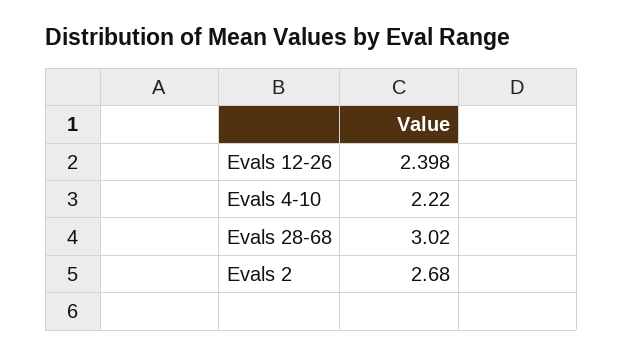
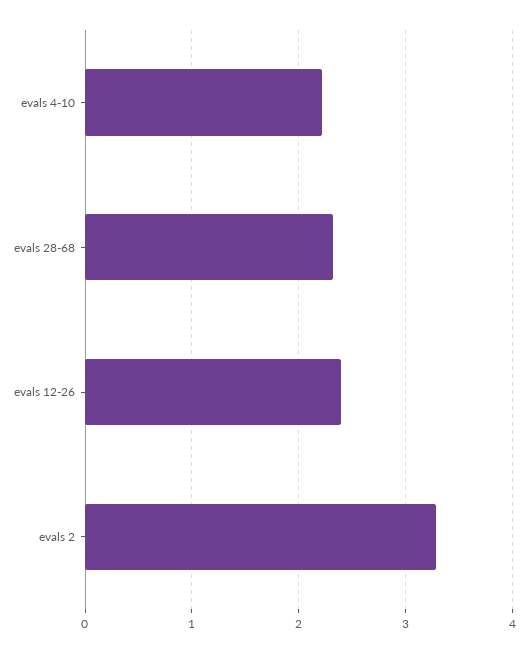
Evals 28-68: 3.02 -> 2.3
Evals 2: 2.68 -> 3.3

